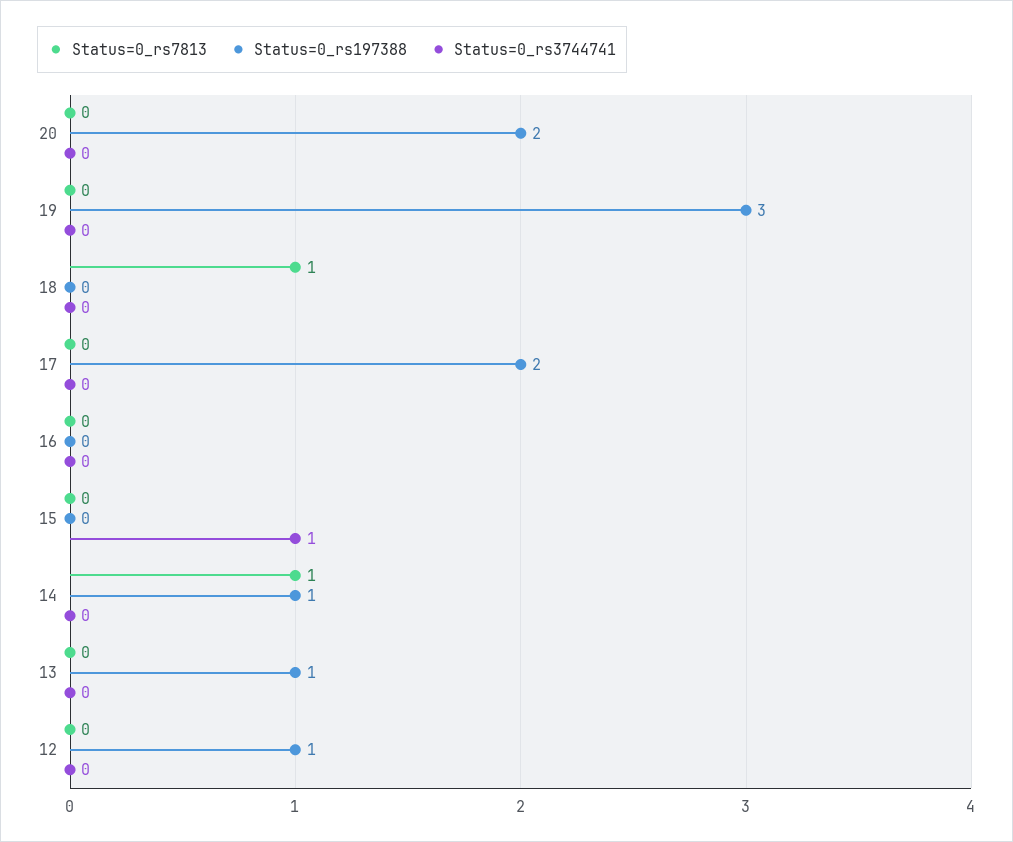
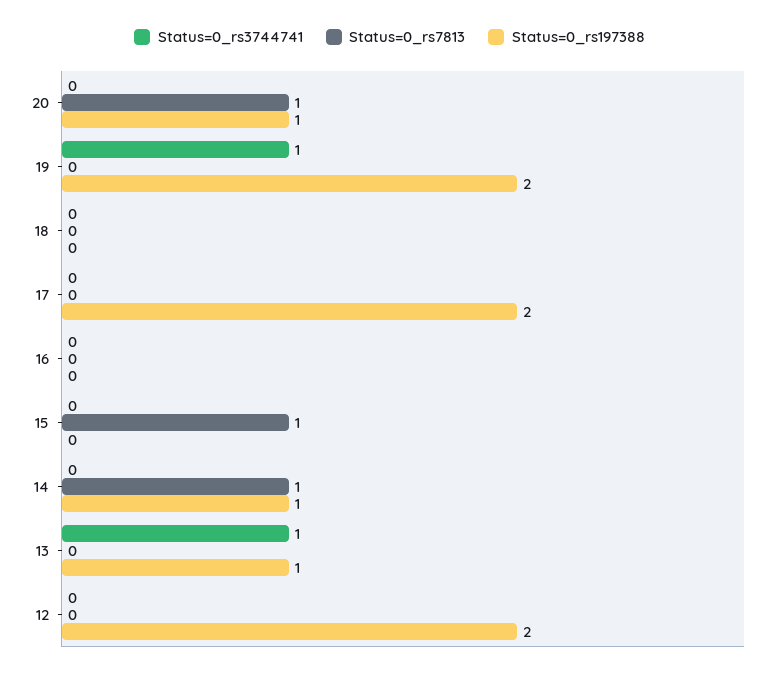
Status=0_rs7813, 20: 0 -> 1
Status=0_rs197388, 20: 2 -> 1
Status=0_rs197388, 19: 3 -> 2
Status=0_rs3744741, 19: 0 -> 1
Status=0_rs7813, 18: 1 -> 0
Status=0_rs7813, 15: 0 -> 1
Status=0_rs3744741, 15: 1 -> 0
Status=0_rs3744741, 13: 0 -> 1
Status=0_rs197388, 12: 1 -> 2

